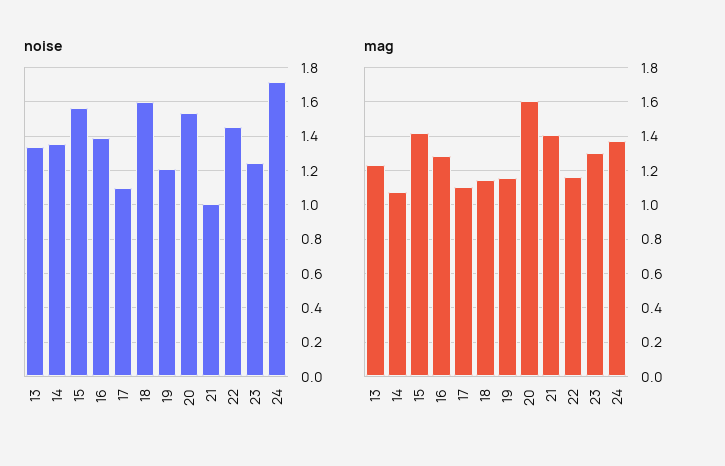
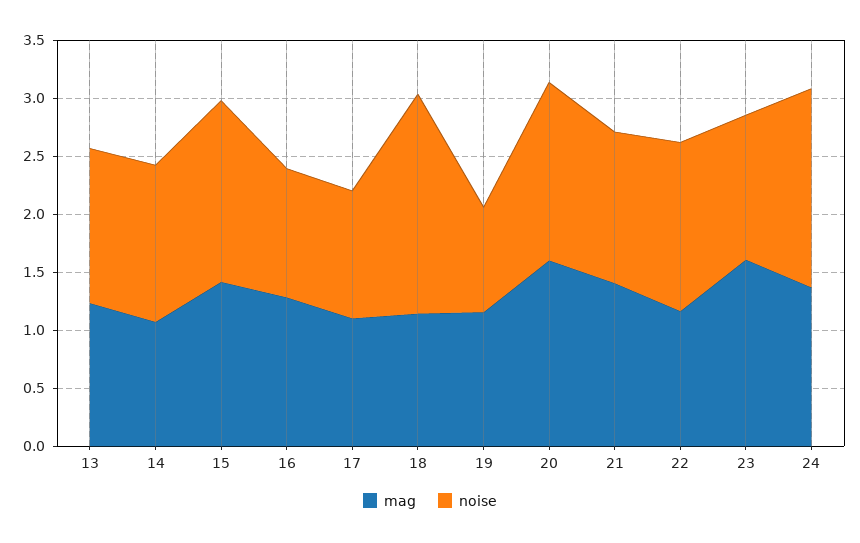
noise, 16: 1.4 -> 1.1
noise, 18: 1.6 -> 1.9
noise, 19: 1.2 -> 0.9
noise, 21: 1 -> 1.3
mag, 23: 1.3 -> 1.6

